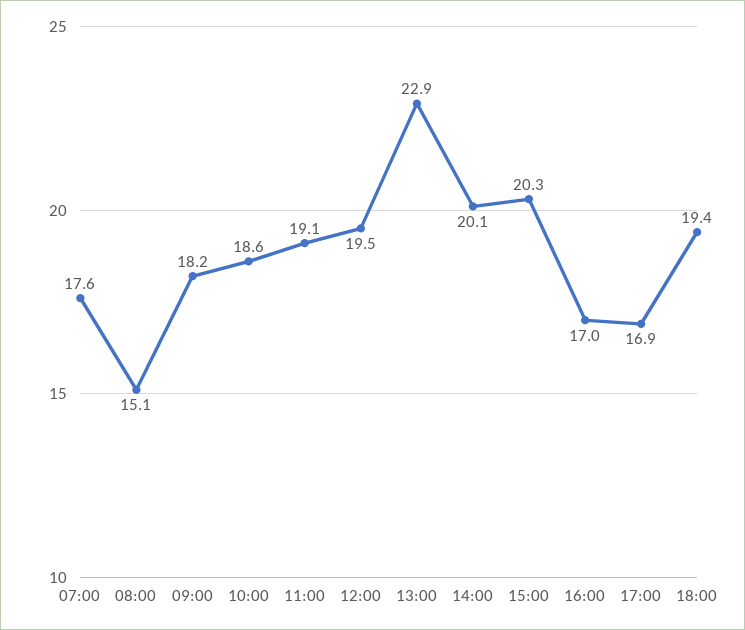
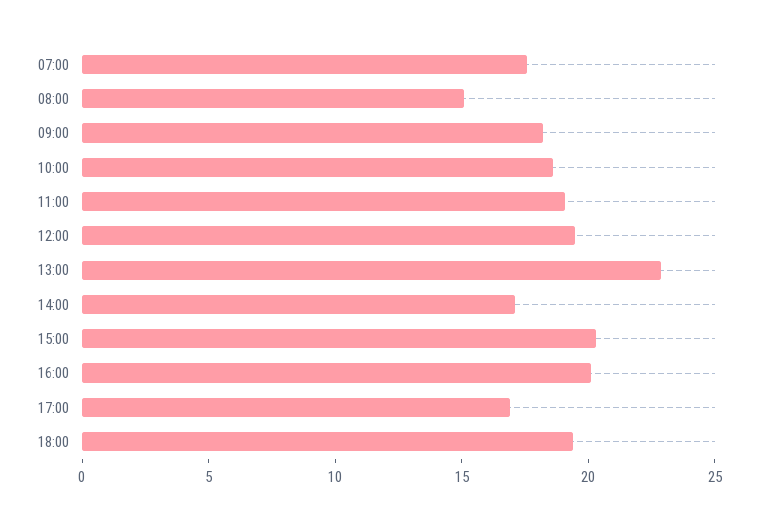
14:00: 20.1 -> 17
16:00: 17 -> 20

